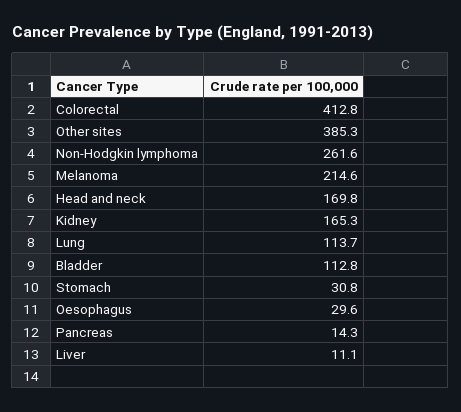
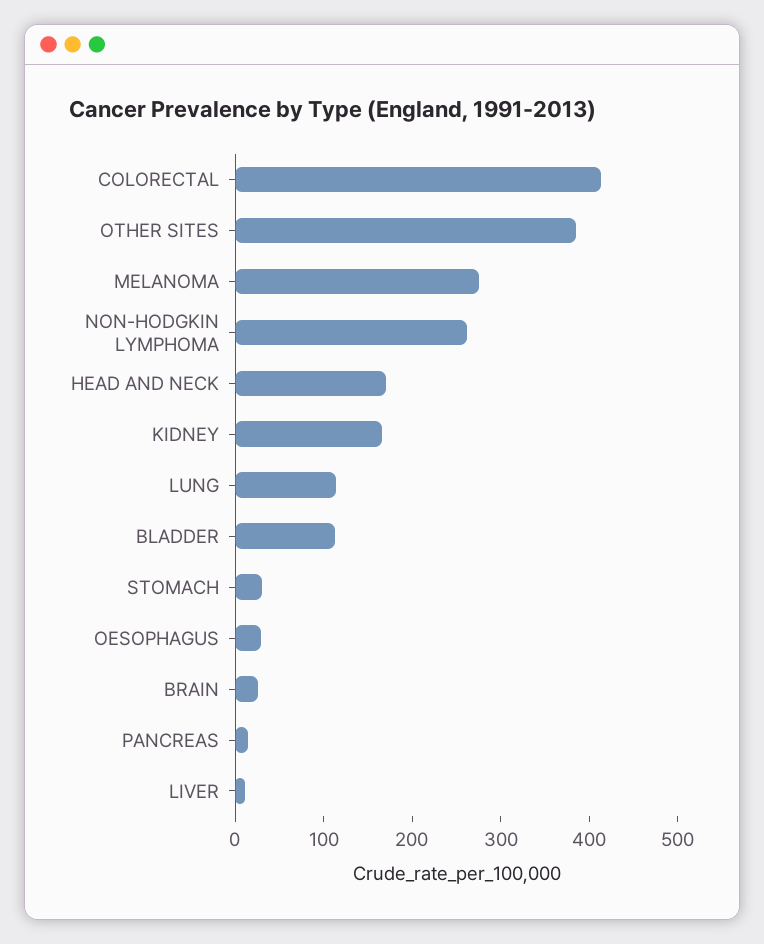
Melanoma: 214.6 -> 280
BRAIN: none -> 20

